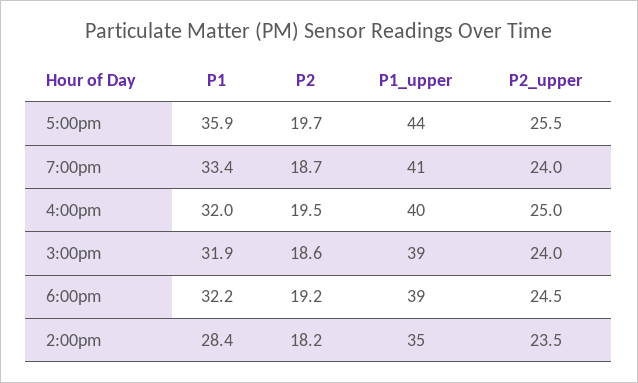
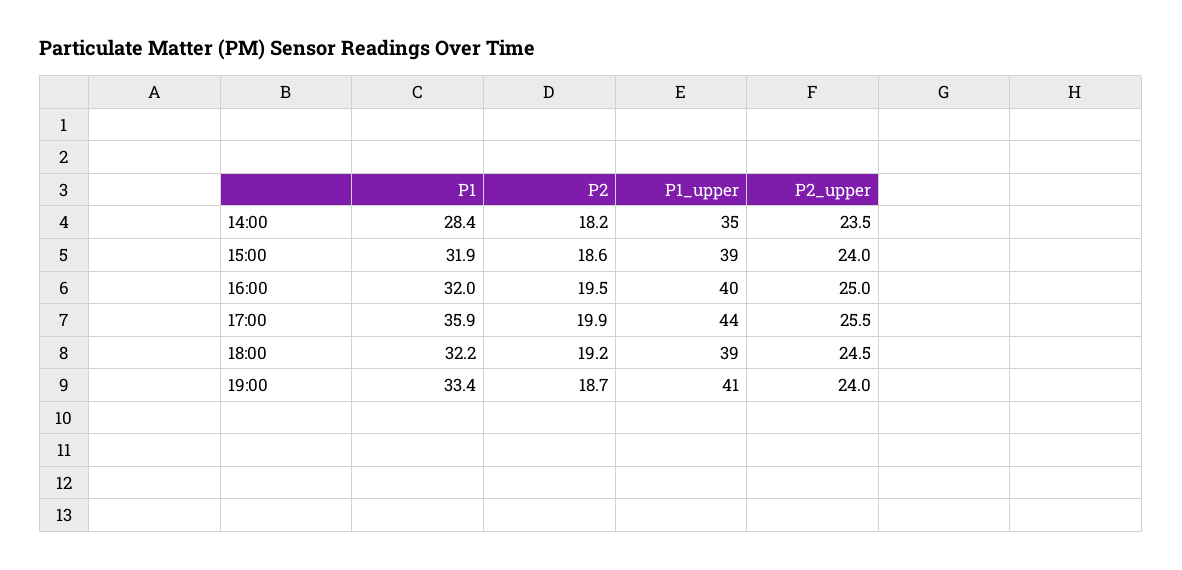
P2, 5:00pm: 19.7 -> 19.9

